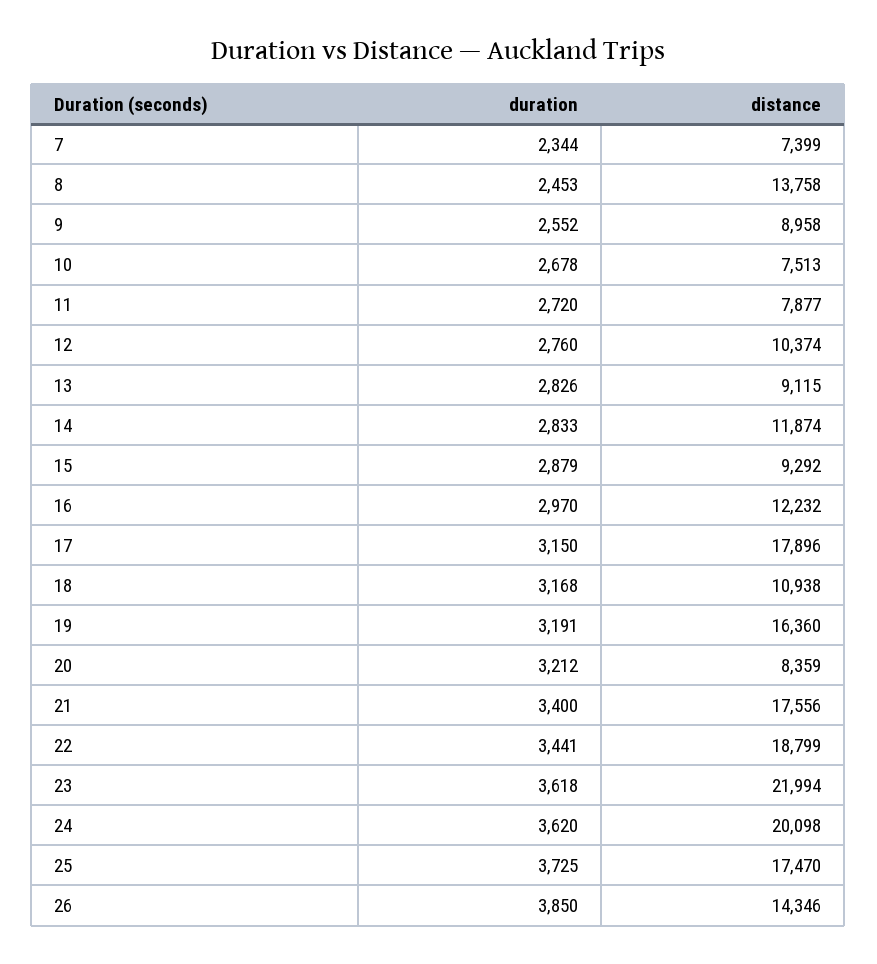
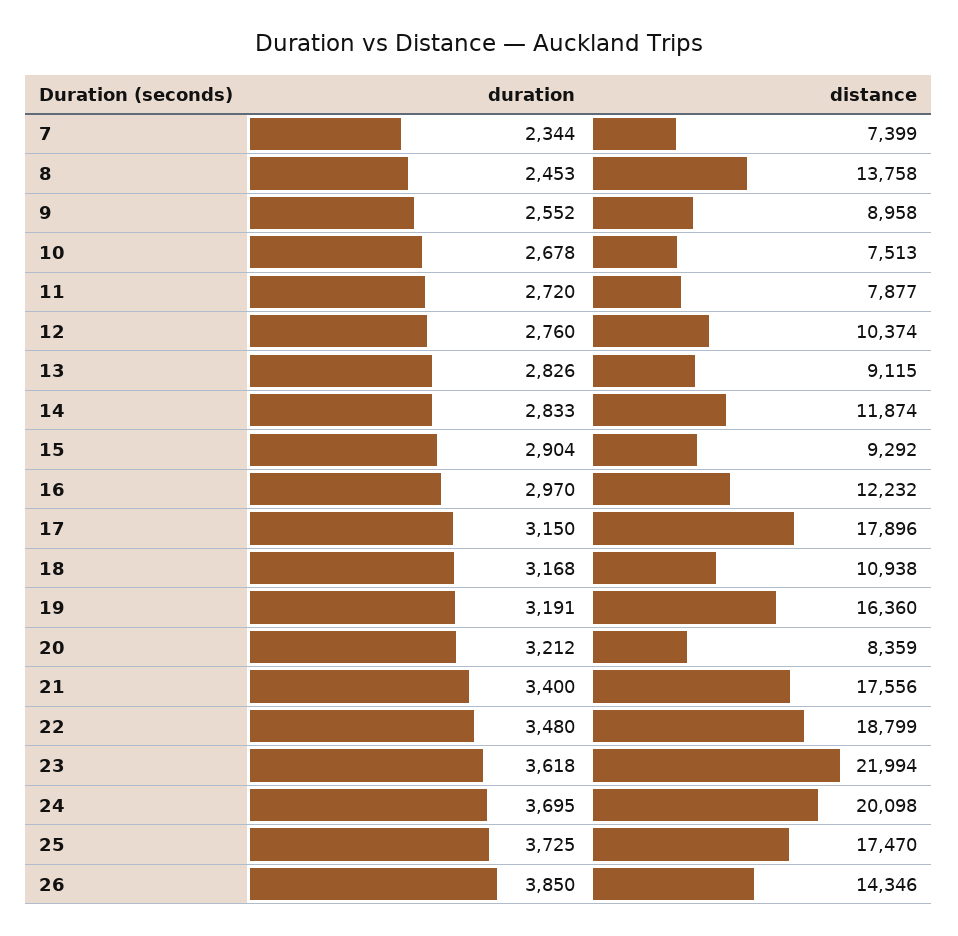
duration, 15: 2879 -> 2904
duration, 22: 3441 -> 3480
duration, 24: 3620 -> 3695

